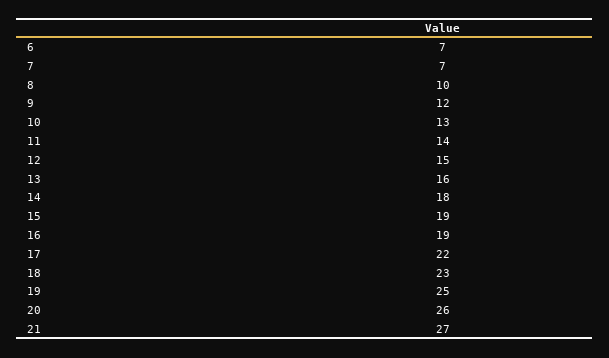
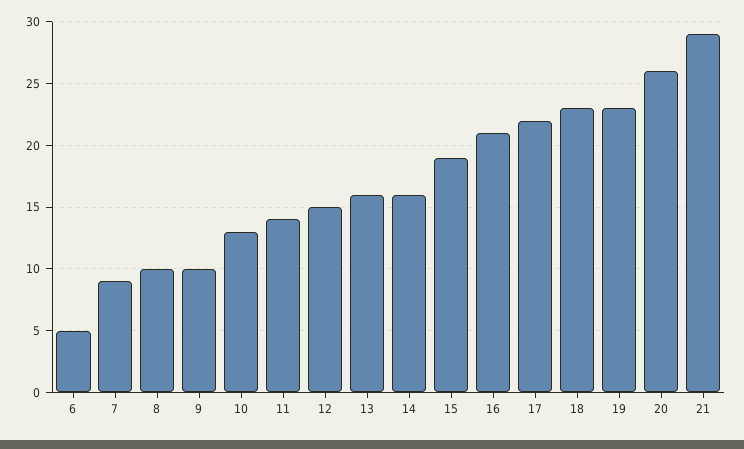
6: 7 -> 5
7: 7 -> 9
9: 12 -> 10
14: 18 -> 16
16: 19 -> 21
19: 25 -> 23
21: 27 -> 29

